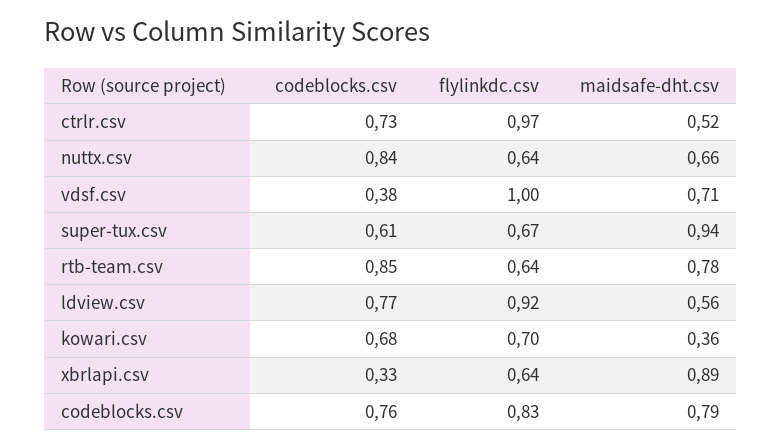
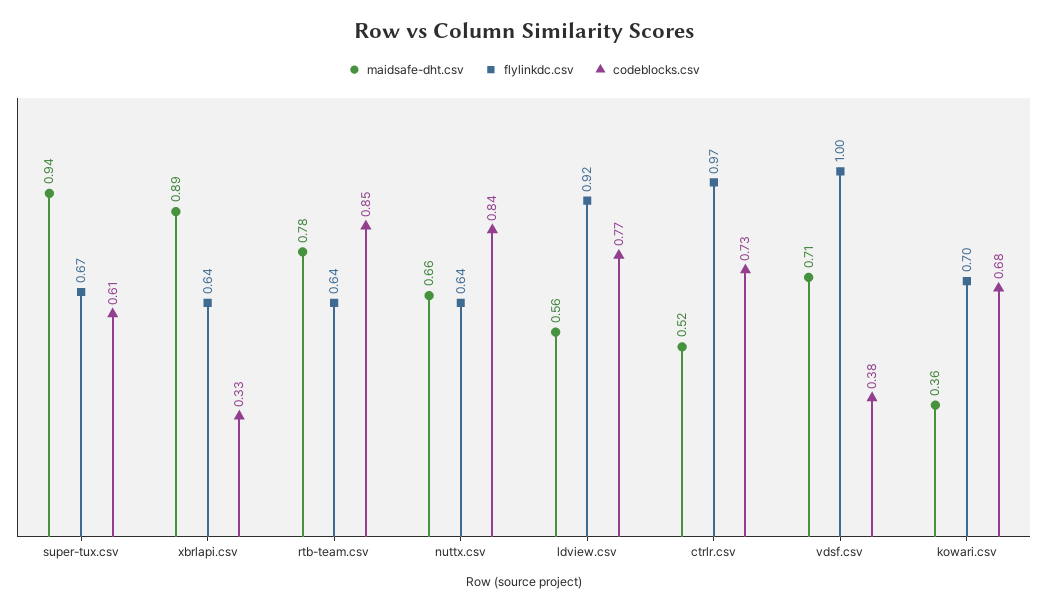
codeblocks.csv, codeblocks.csv: 0.76 -> none
flylinkdc.csv, codeblocks.csv: 0.83 -> none
maidsafe-dht.csv, codeblocks.csv: 0.79 -> none

